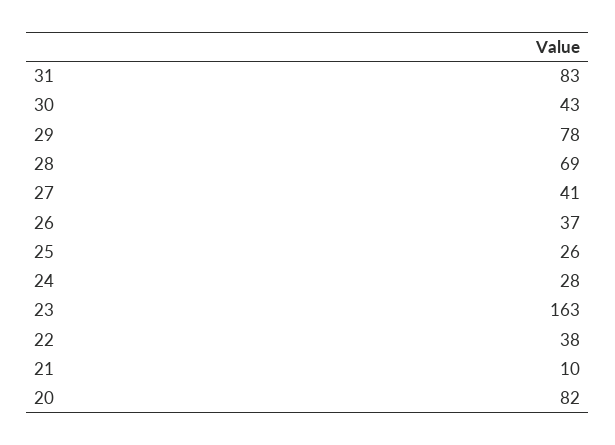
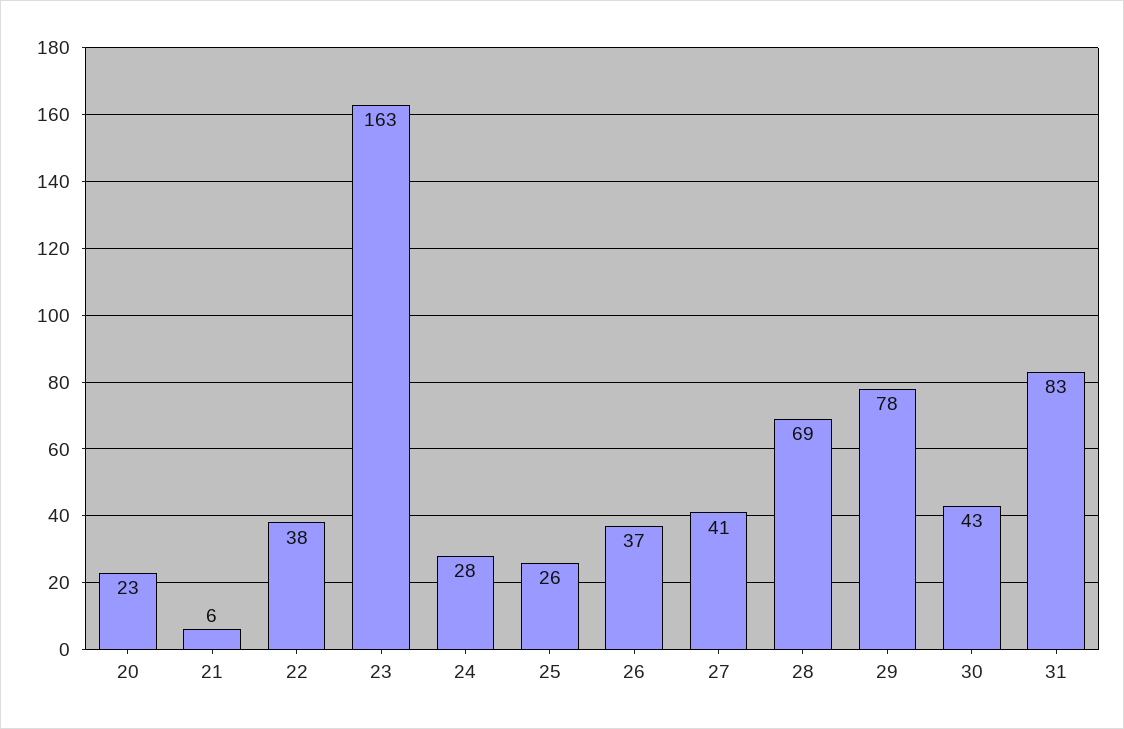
21: 10 -> 6
20: 82 -> 23

